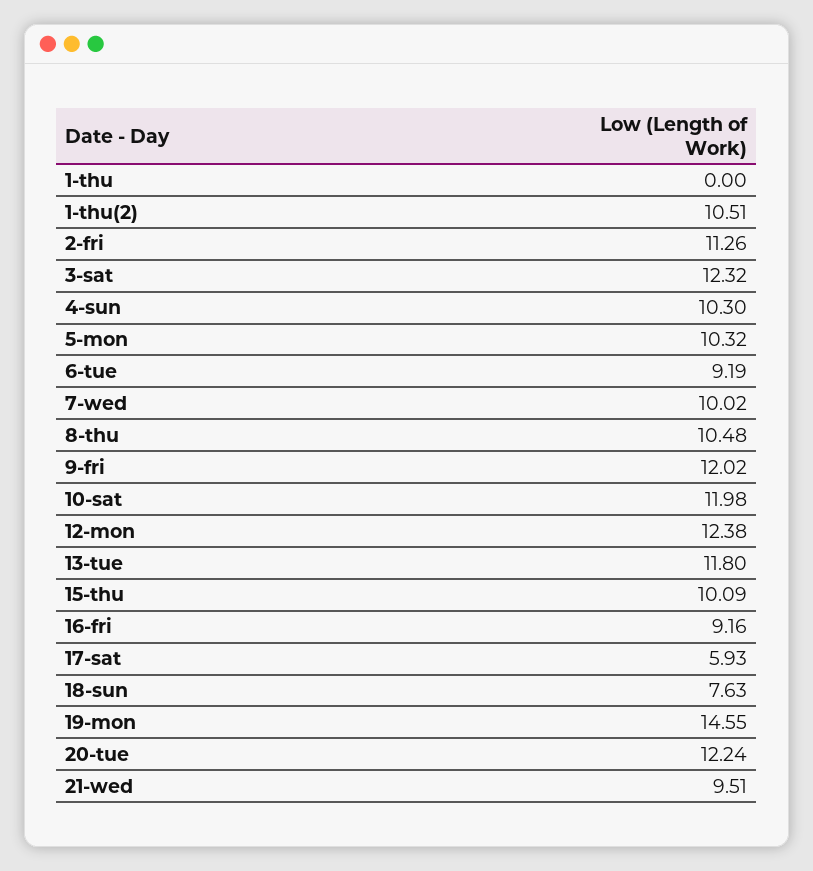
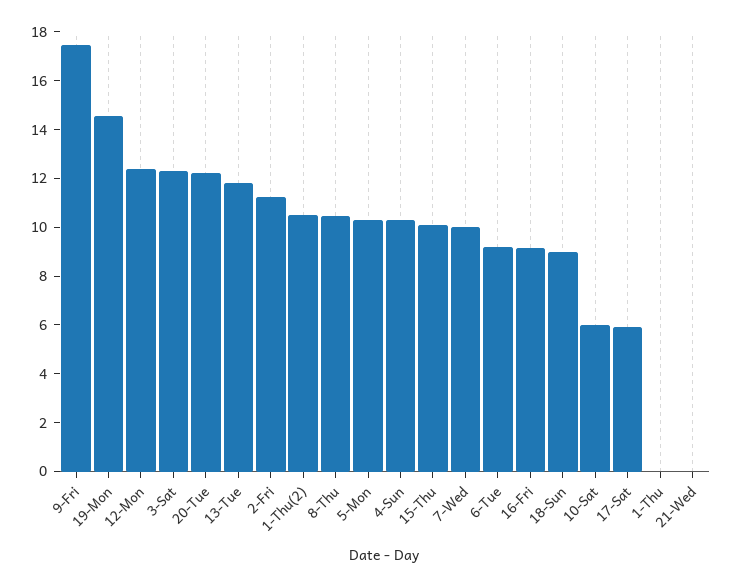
9-fri: 12.02 -> 17.5
10-sat: 11.98 -> 6
18-sun: 7.63 -> 9
21-wed: 9.51 -> 0

